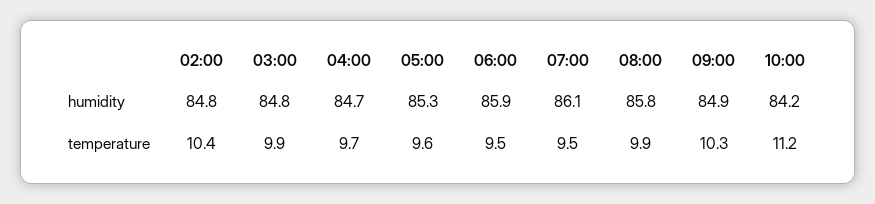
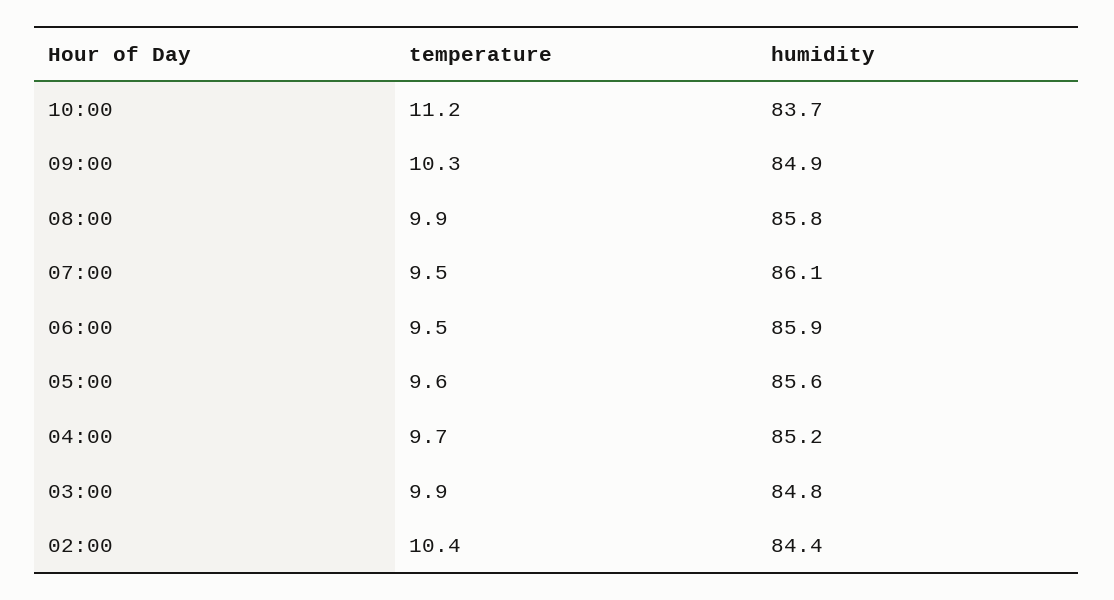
02:00, humidity: 84.8 -> 84.4
04:00, humidity: 84.7 -> 85.2
05:00, humidity: 85.3 -> 85.6
10:00, humidity: 84.2 -> 83.7

